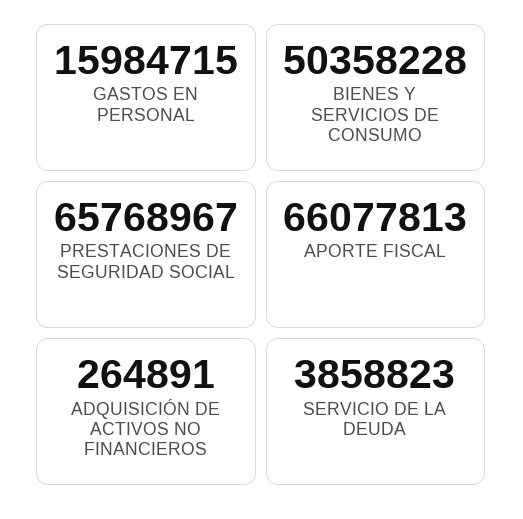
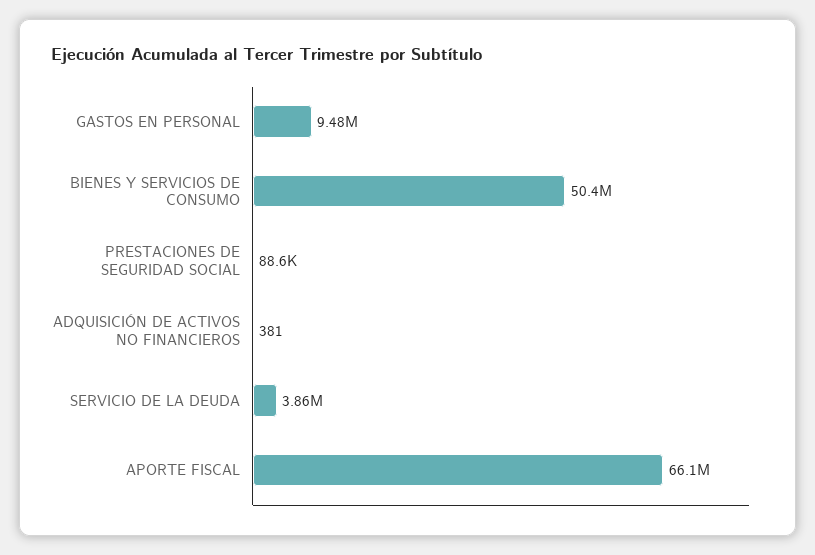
GASTOS EN PERSONAL: 15984715 -> 9480000
PRESTACIONES DE SEGURIDAD SOCIAL: 65768967 -> 88600
ADQUISICIÓN DE ACTIVOS NO FINANCIEROS: 264891 -> 381

